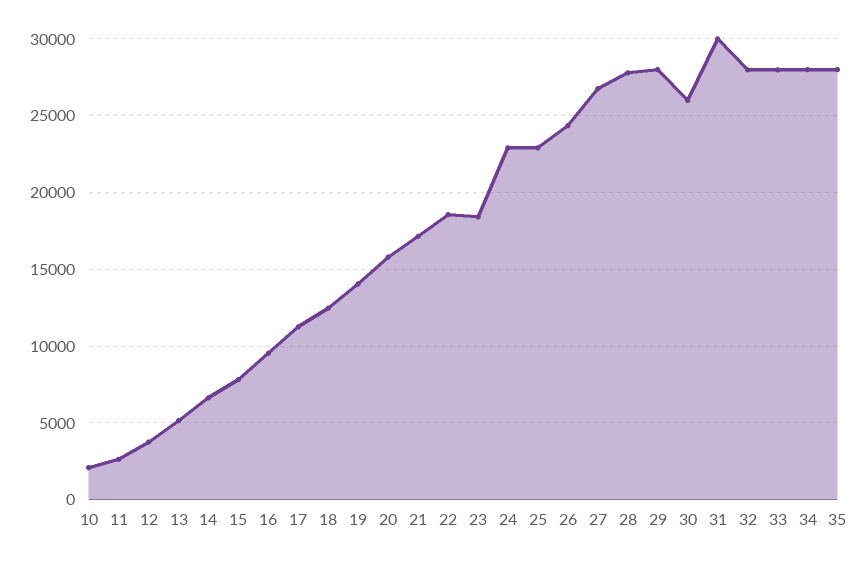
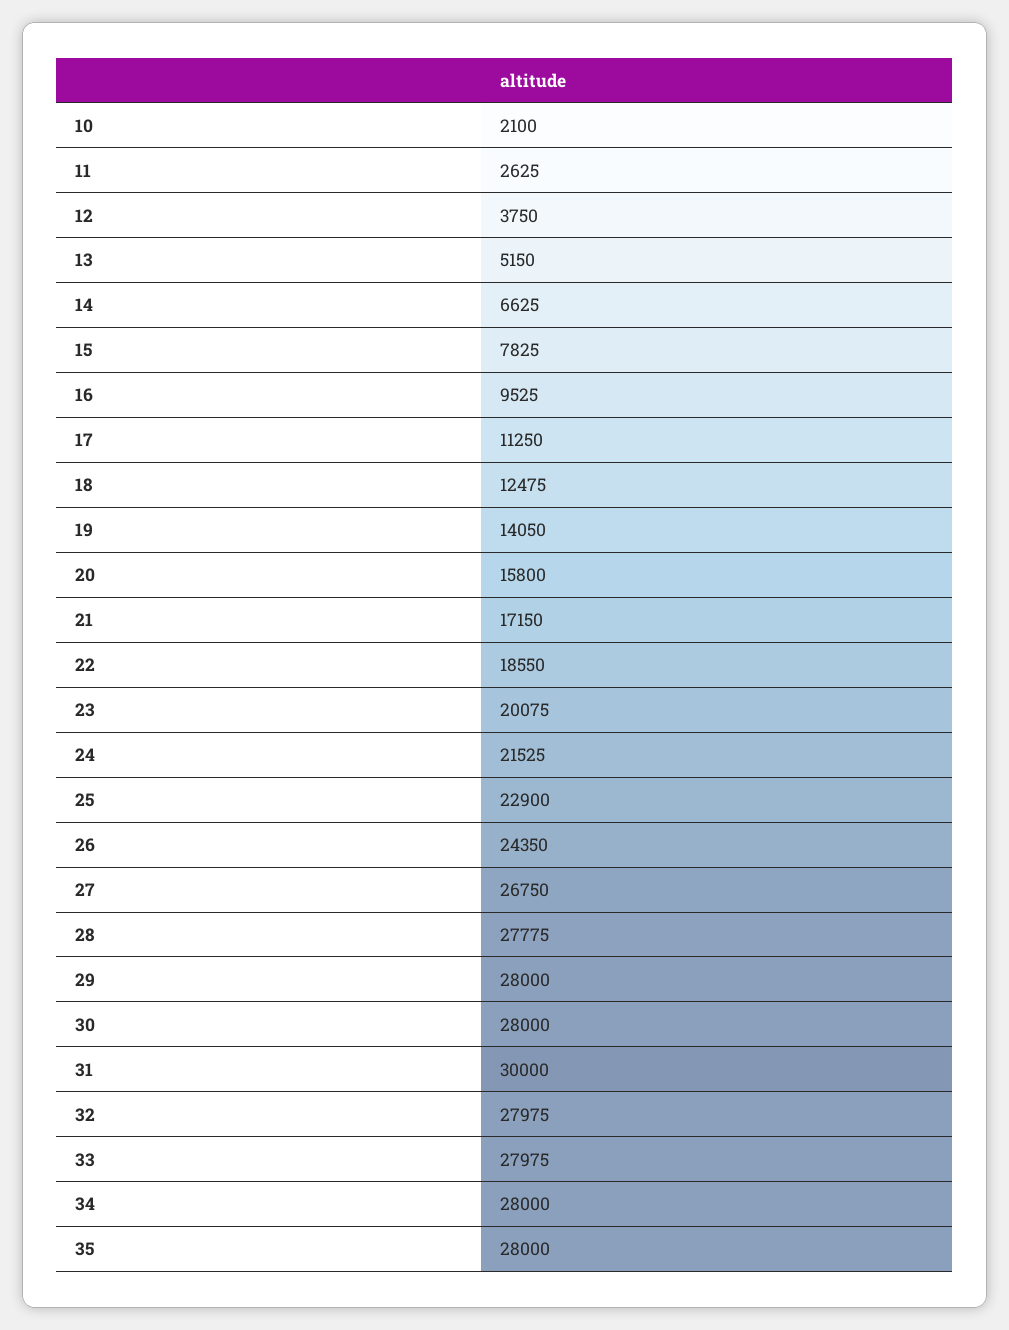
23: 18500 -> 20075
24: 23000 -> 21525
30: 26000 -> 28000

